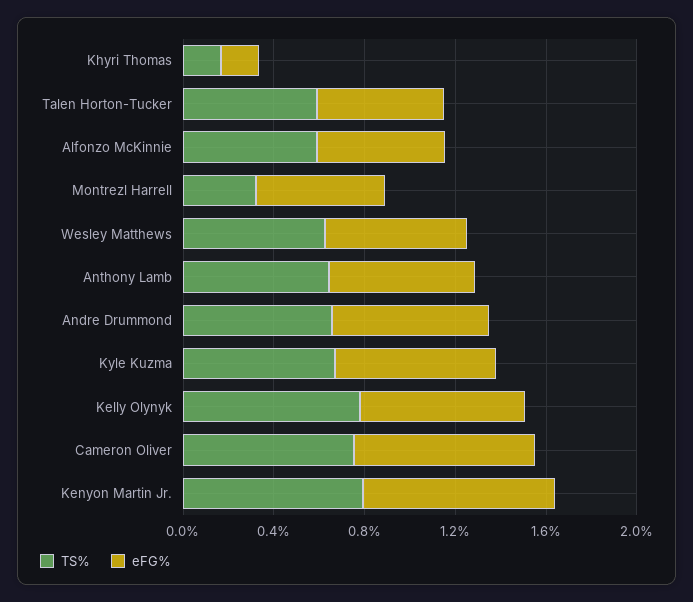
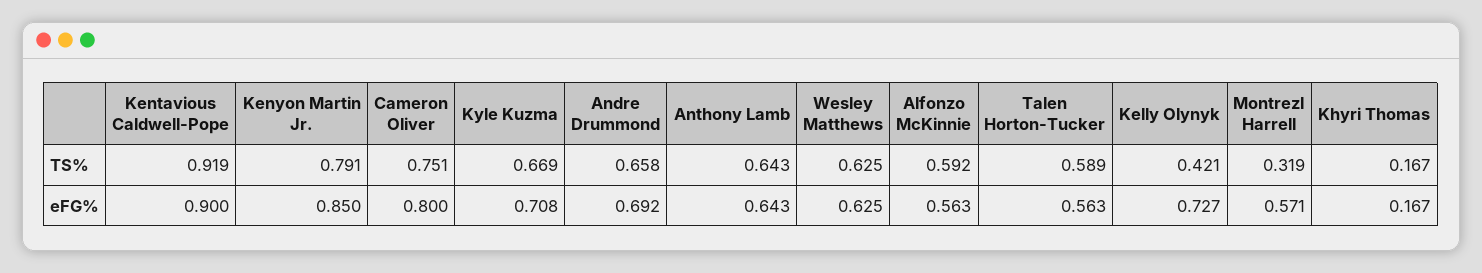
TS%, Kelly Olynyk: 0.8 -> 0.421
TS%, Kentavious Caldwell-Pope: none -> 0.919
eFG%, Kentavious Caldwell-Pope: none -> 0.9

